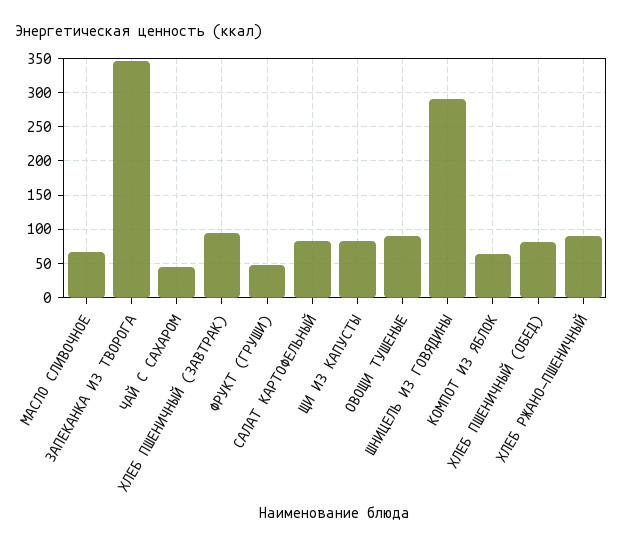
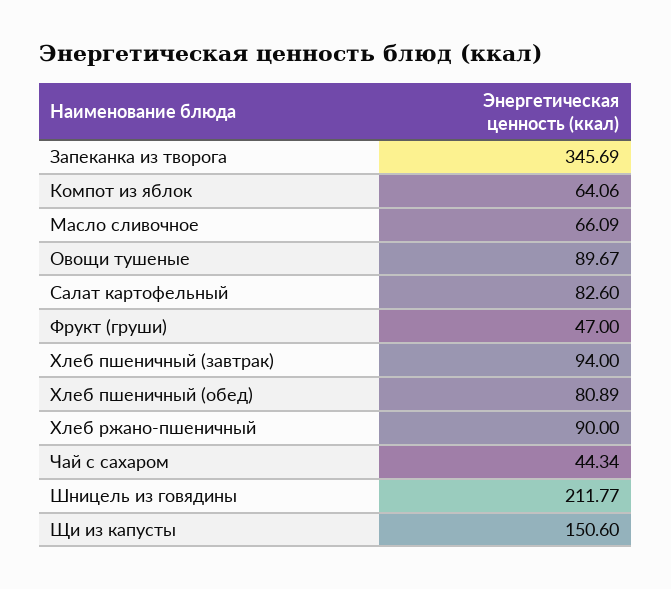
ЩИ ИЗ КАПУСТЫ: 80 -> 150.6
ШНИЦЕЛЬ ИЗ ГОВЯДИНЫ: 290 -> 211.77

